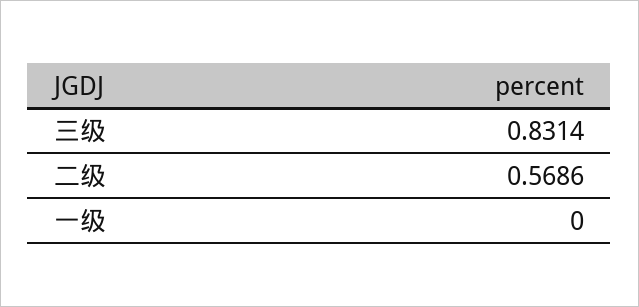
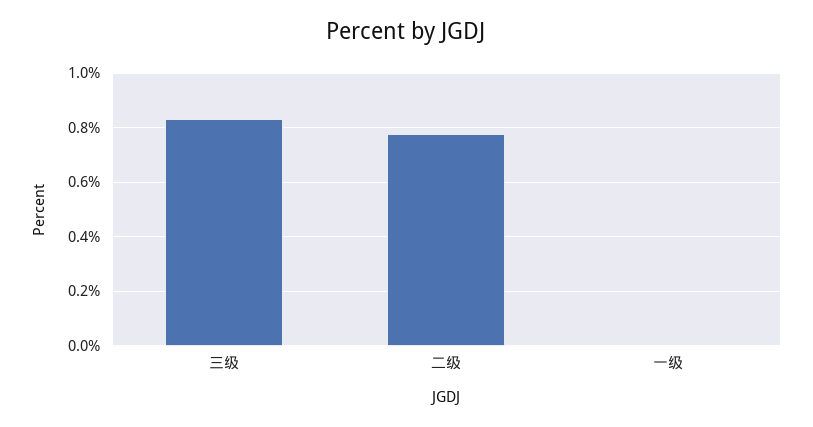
二级: 0.5686 -> 0.775

